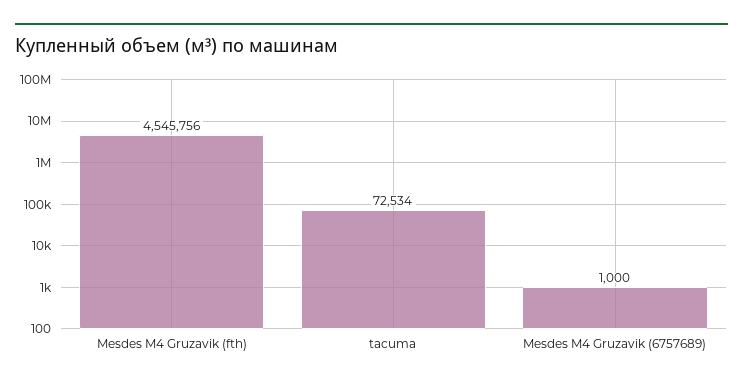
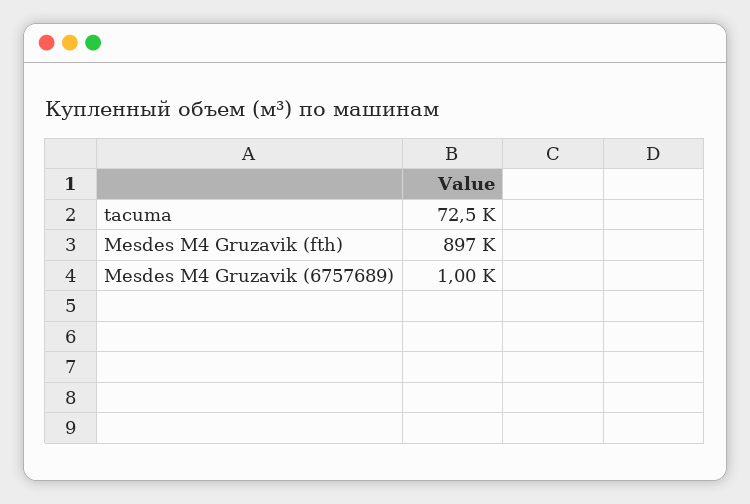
Mesdes M4 Gruzavik (fth): 4545756 -> 897000

